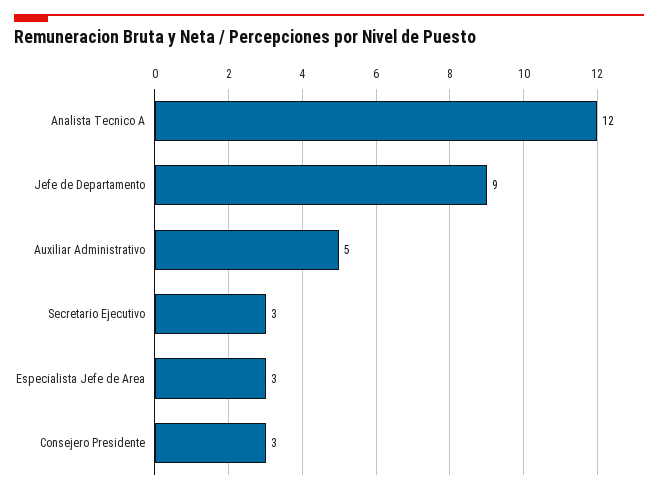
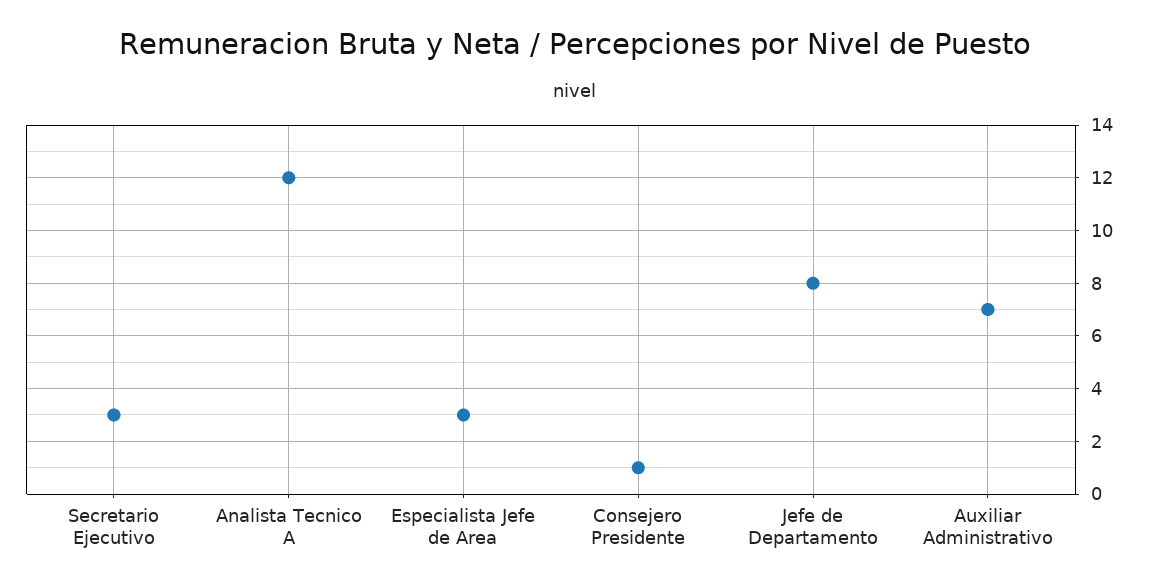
Jefe de Departamento: 9 -> 8
Auxiliar Administrativo: 5 -> 7
Consejero Presidente: 3 -> 1

